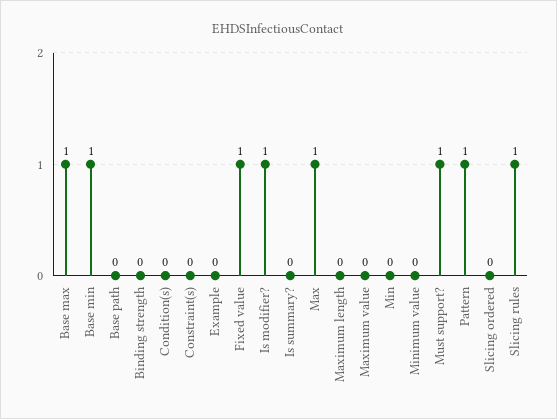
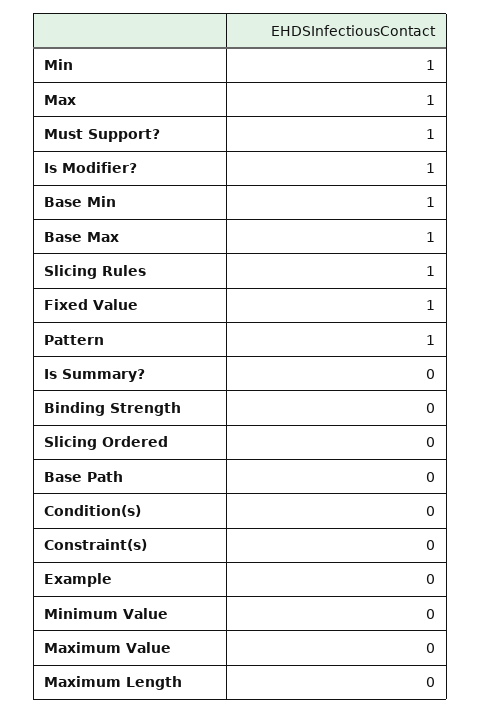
Min: 0 -> 1

